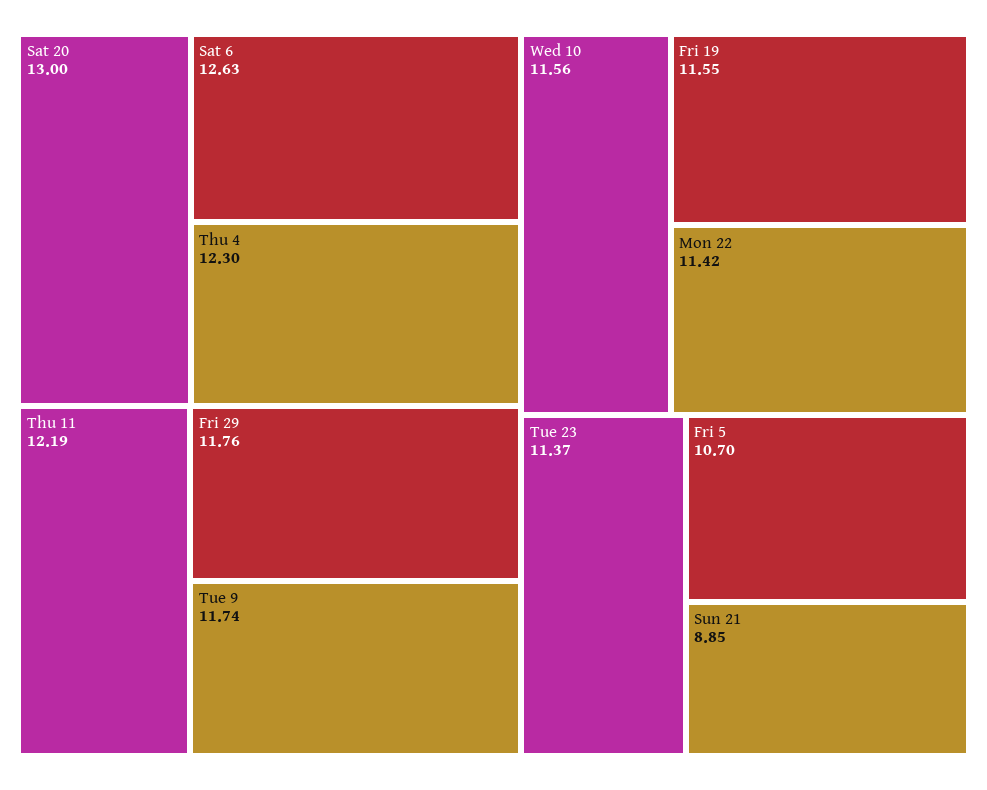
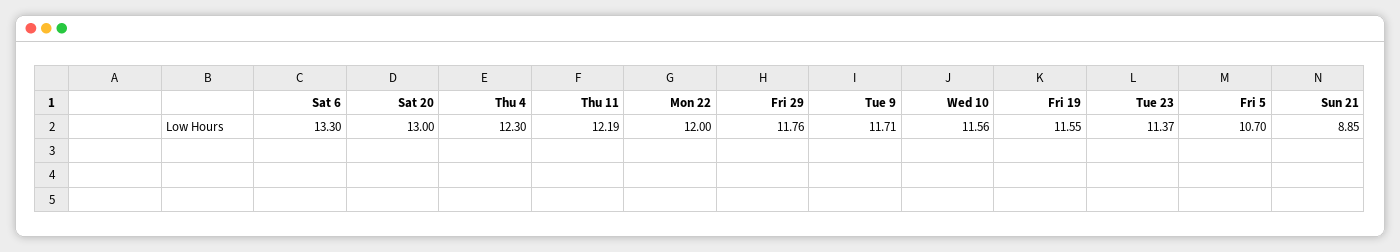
Sat 6: 12.63 -> 13.3
Tue 9: 11.74 -> 11.71
Mon 22: 11.42 -> 12

